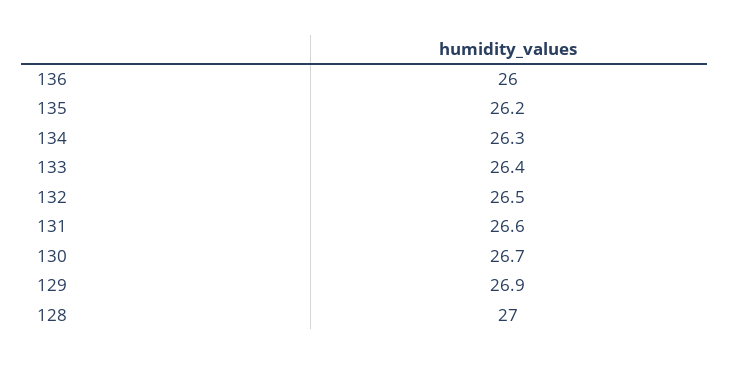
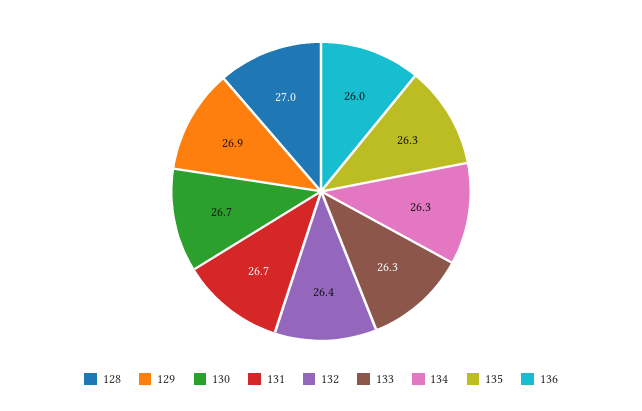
135: 26.2 -> 26.3
133: 26.4 -> 26.3
132: 26.5 -> 26.4
131: 26.6 -> 26.7

